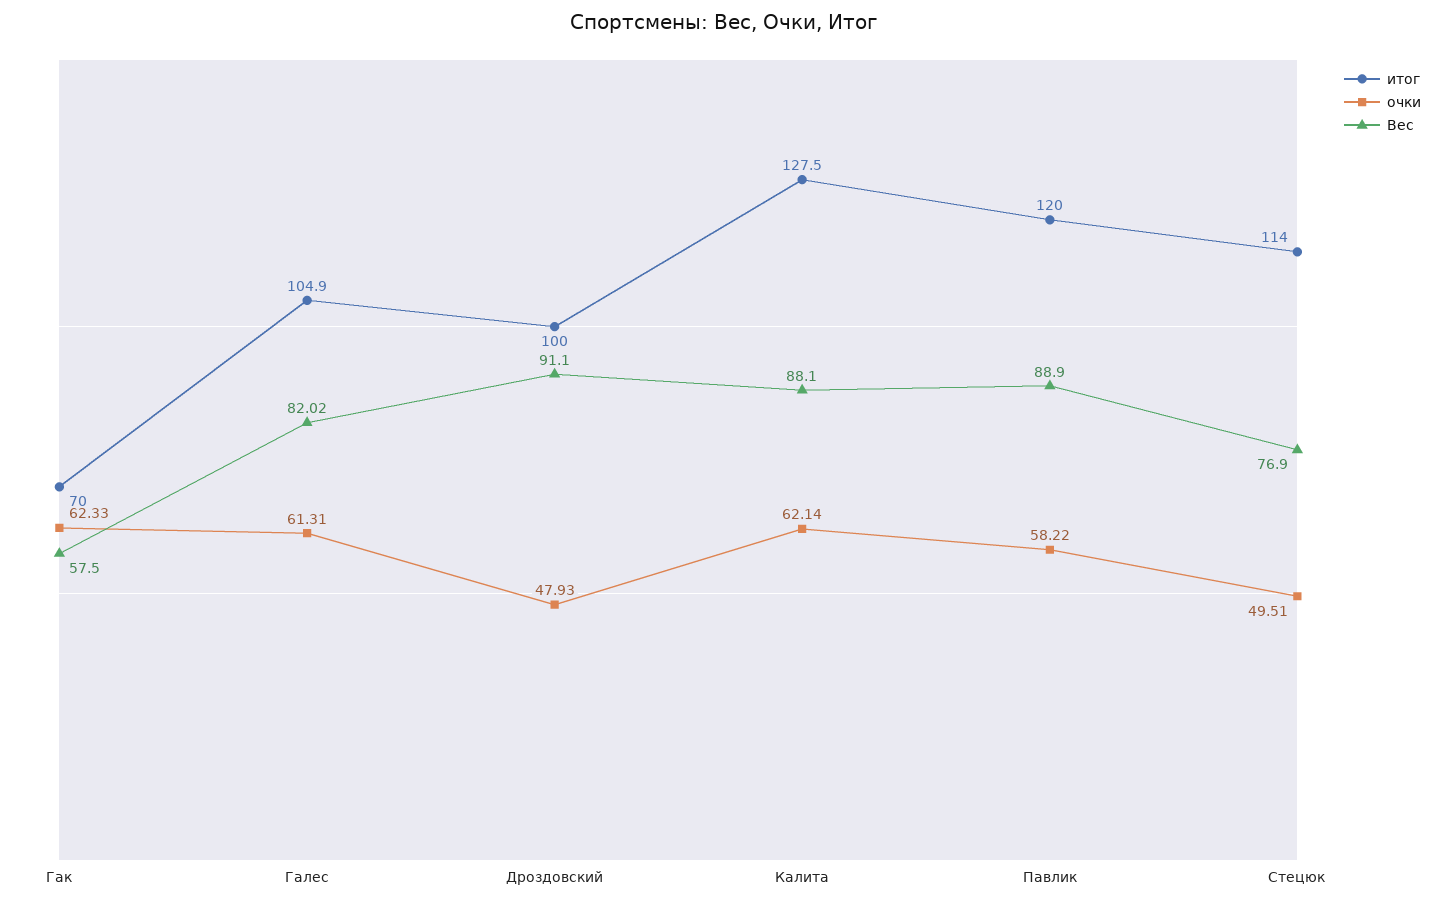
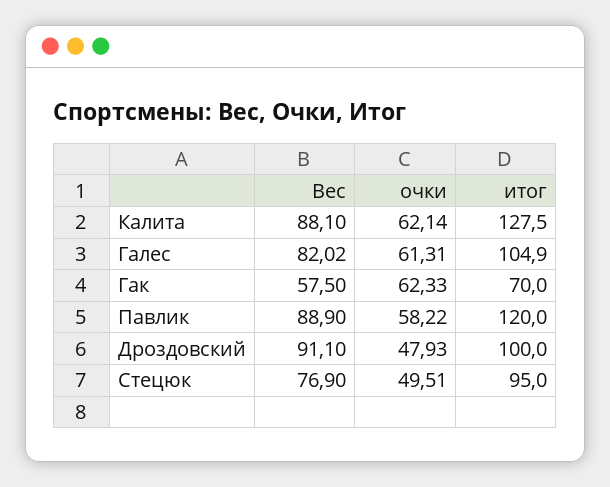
итог, Стецюк: 114 -> 95

